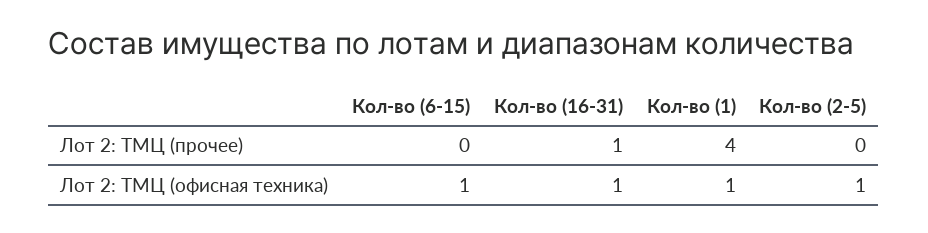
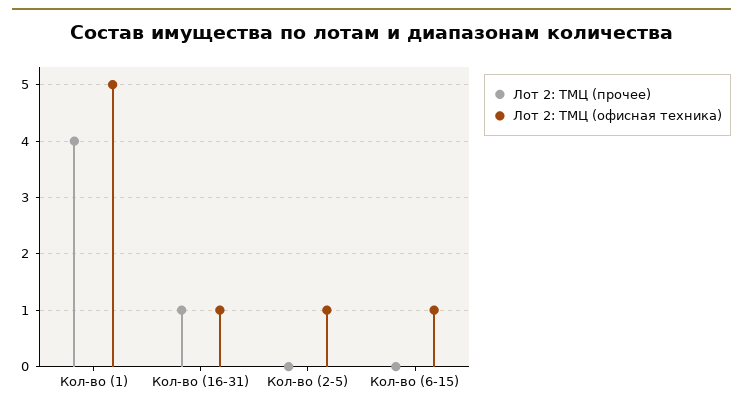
Лот 2: ТМЦ (офисная техника), Кол-во (1): 1 -> 5

